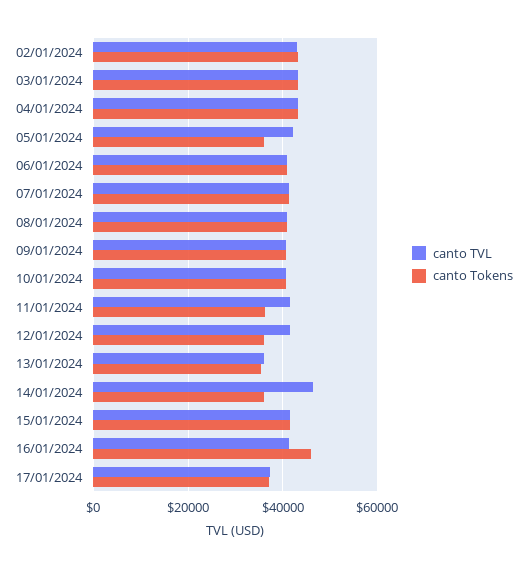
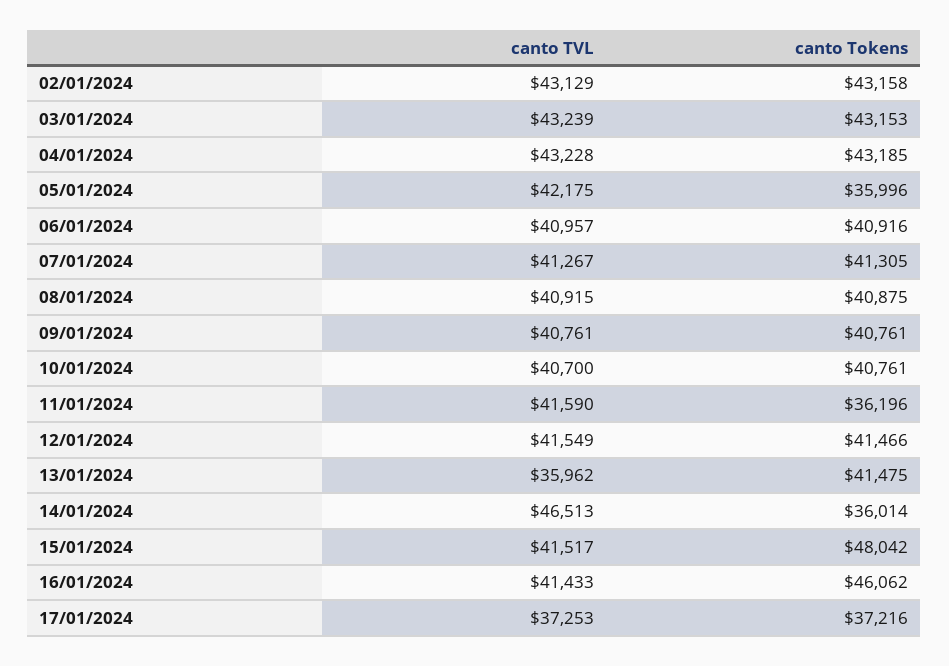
canto Tokens, 12/01/2024: 36000 -> 41466
canto Tokens, 13/01/2024: 36000 -> 41475
canto Tokens, 15/01/2024: 42000 -> 48042

